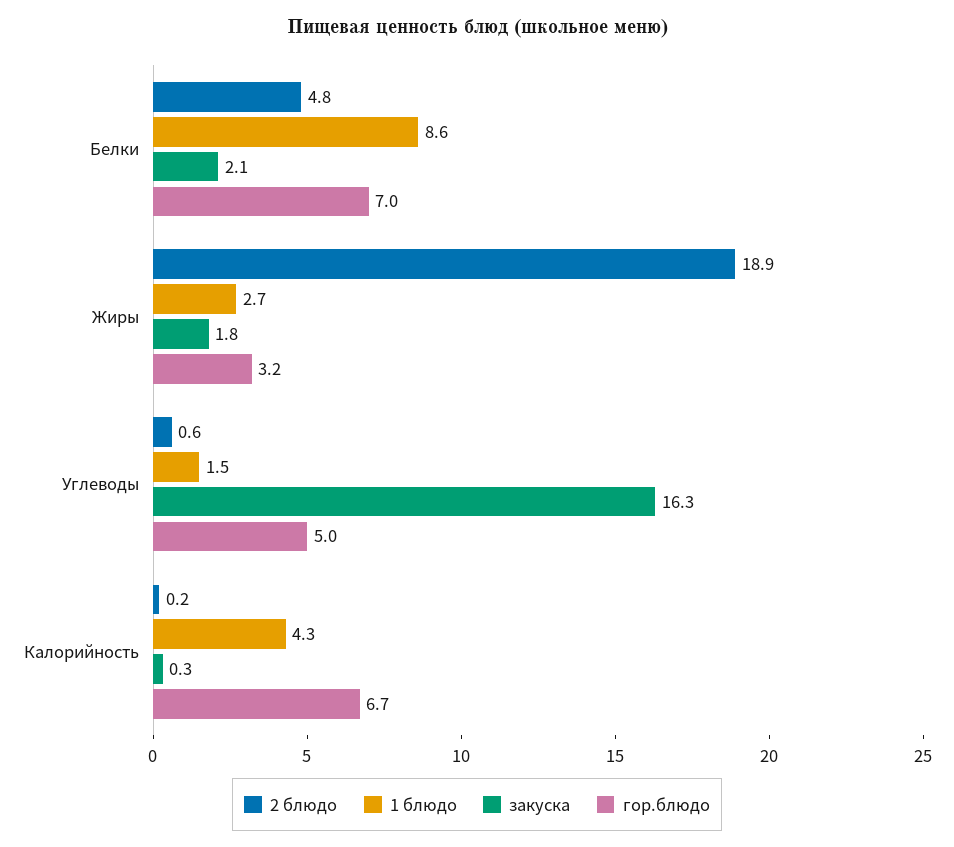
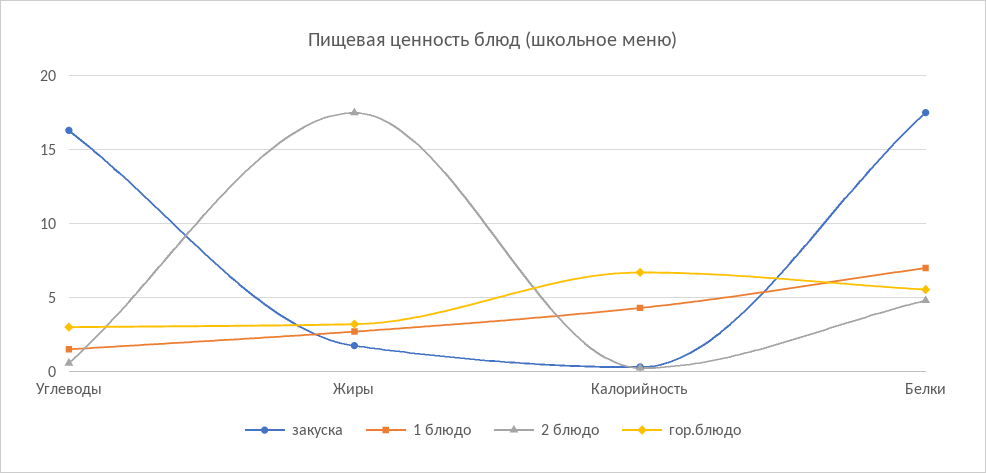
1 блюдо, Белки: 8.6 -> 7
закуска, Белки: 2.1 -> 17.5
гор.блюдо, Белки: 7 -> 5.5
2 блюдо, Жиры: 18.9 -> 17.5
гор.блюдо, Углеводы: 5 -> 3

